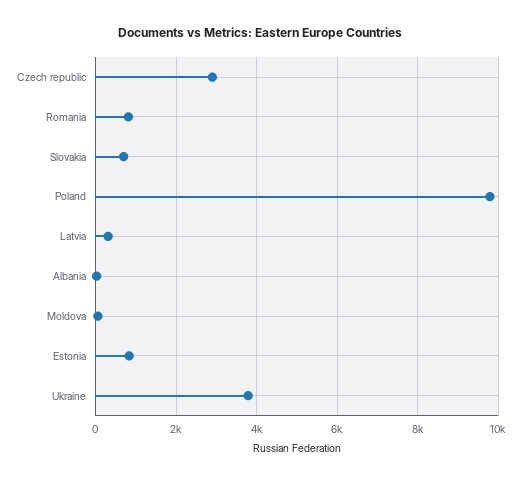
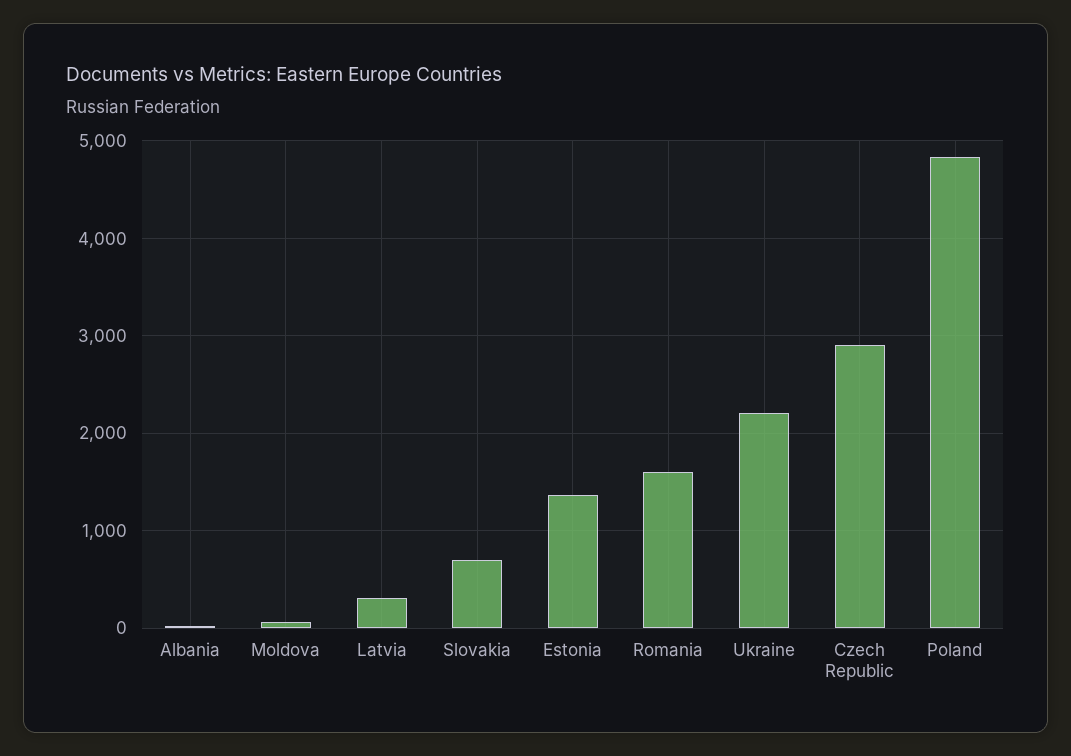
Romania: 800 -> 1600
Poland: 9800 -> 4800
Estonia: 800 -> 1400
Ukraine: 3800 -> 2200

